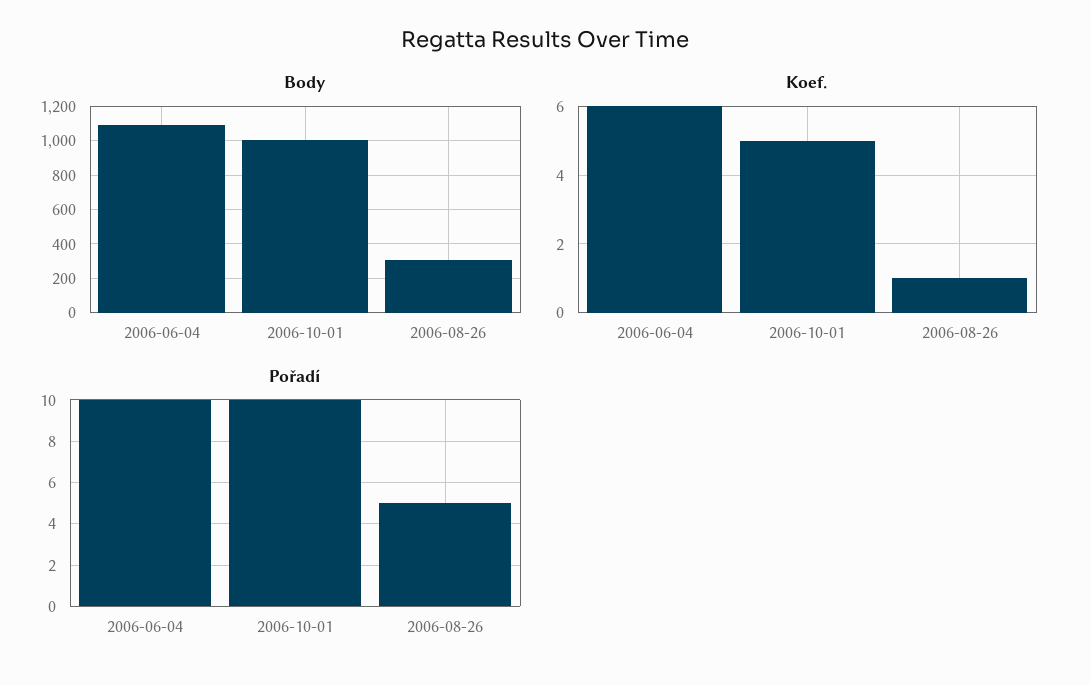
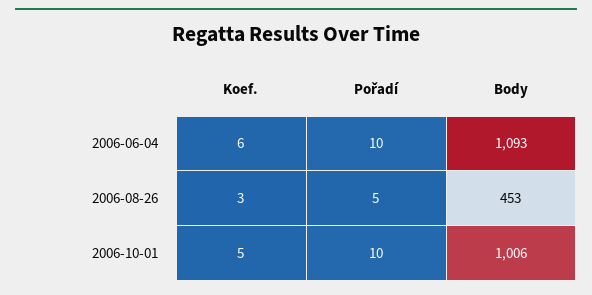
Body, 2006-08-26: 300 -> 453
Koef., 2006-08-26: 1 -> 3

